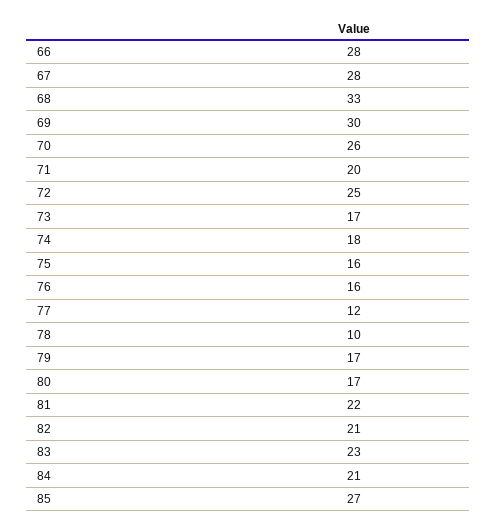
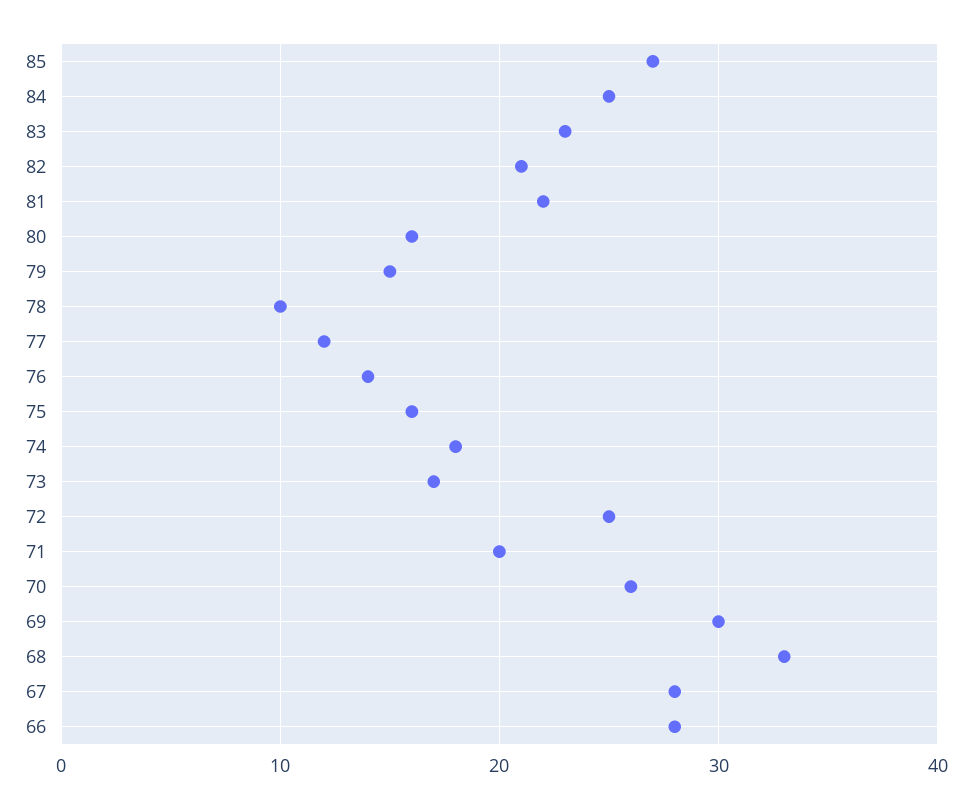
76: 16 -> 14
79: 17 -> 15
80: 17 -> 16
84: 21 -> 25

